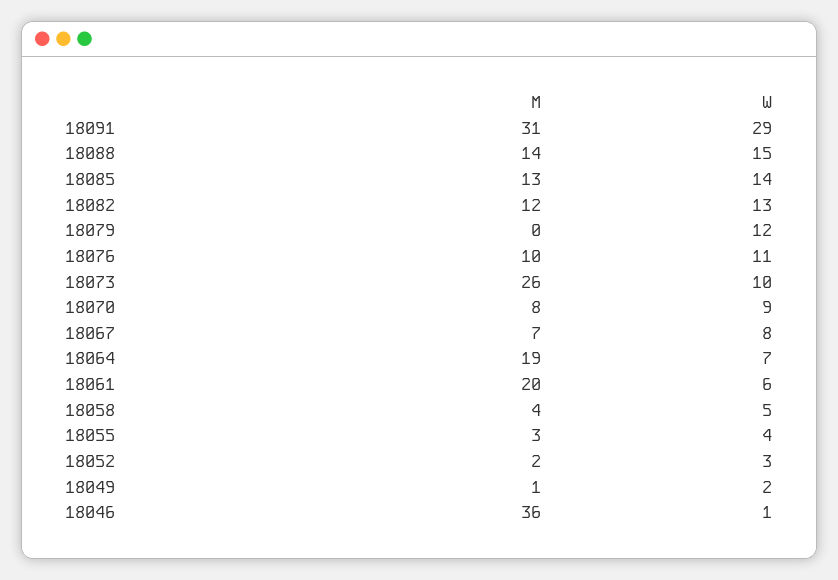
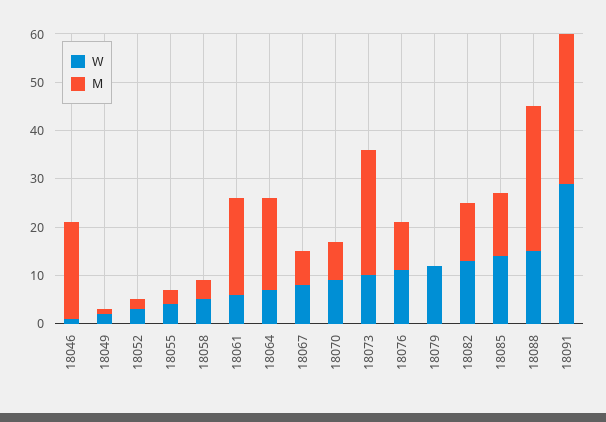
M, 18088: 14 -> 30
M, 18046: 36 -> 20

